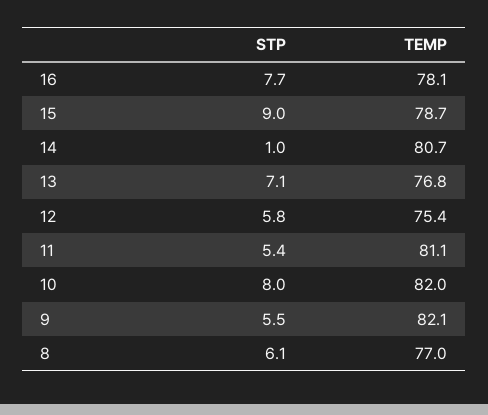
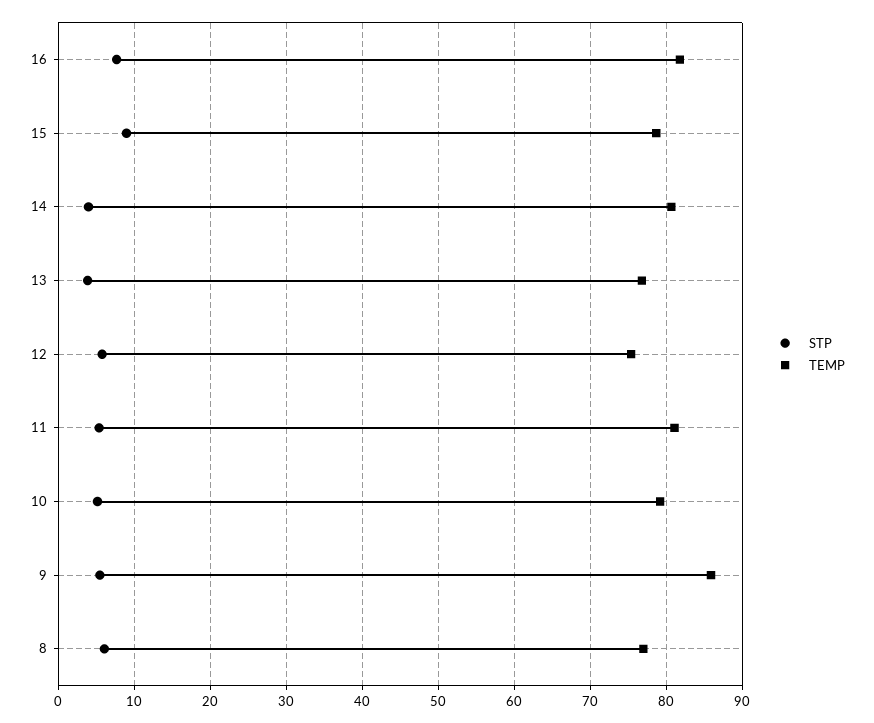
TEMP, 16: 78.1 -> 82
STP, 14: 1 -> 4
STP, 13: 7.1 -> 4
STP, 10: 8 -> 5
TEMP, 10: 82 -> 79
TEMP, 9: 82.1 -> 86

